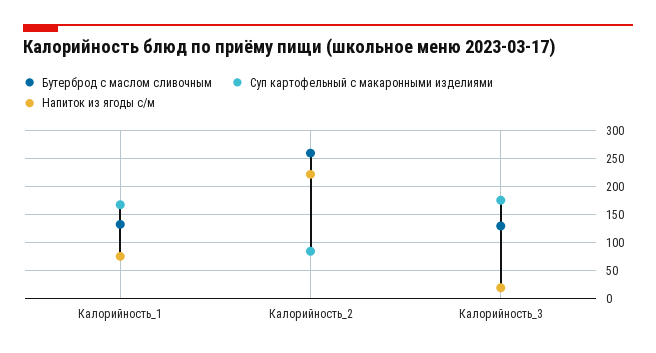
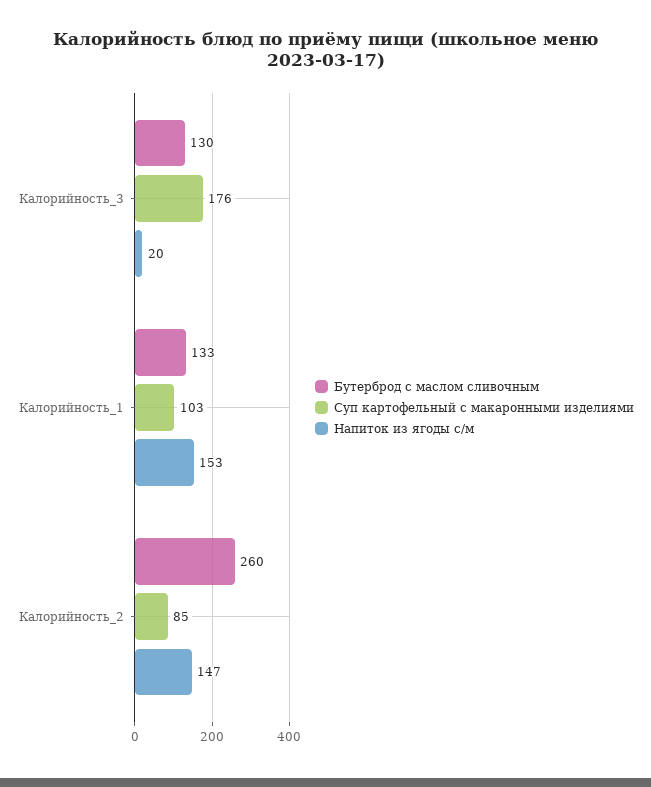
Суп картофельный с макаронными изделиями, Калорийность_1: 175 -> 103
Напиток из ягоды с/м, Калорийность_1: 75 -> 153
Напиток из ягоды с/м, Калорийность_2: 225 -> 147

